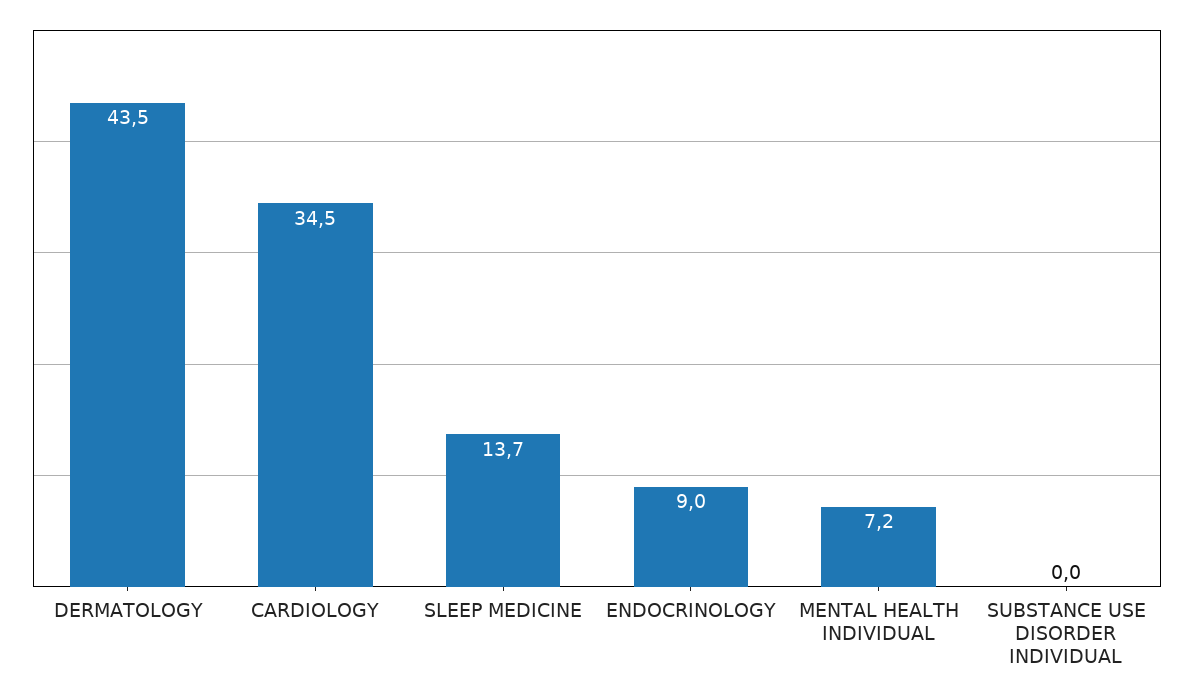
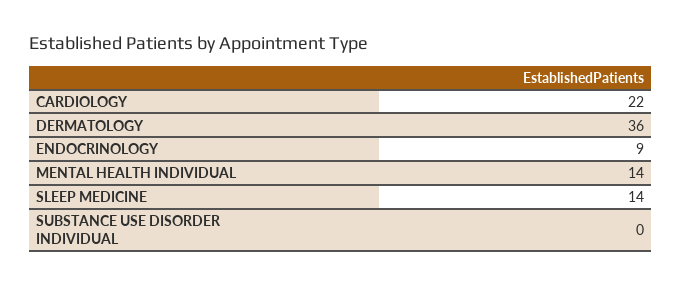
DERMATOLOGY: 43.5 -> 36
CARDIOLOGY: 34.5 -> 22
MENTAL HEALTH INDIVIDUAL: 7.2 -> 14

